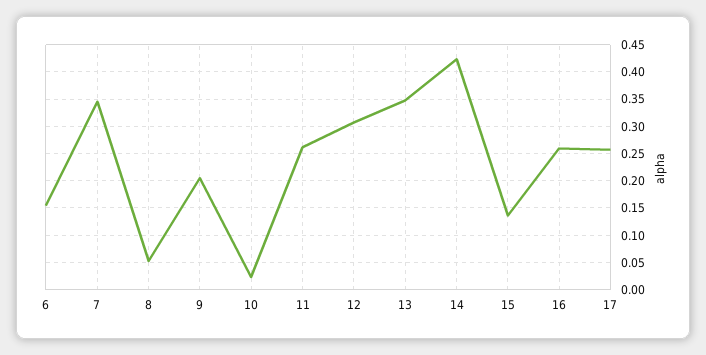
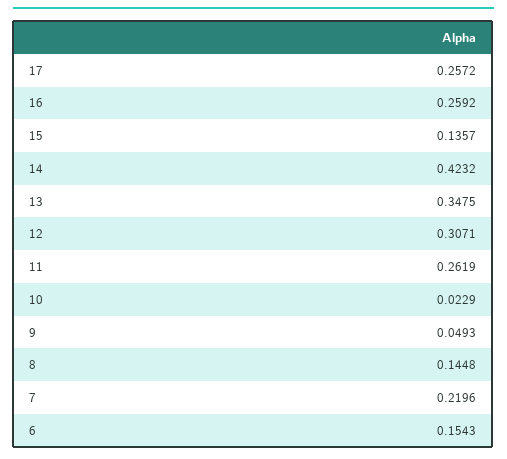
7: 0.35 -> 0.2196
8: 0.05 -> 0.1448
9: 0.2 -> 0.0493

